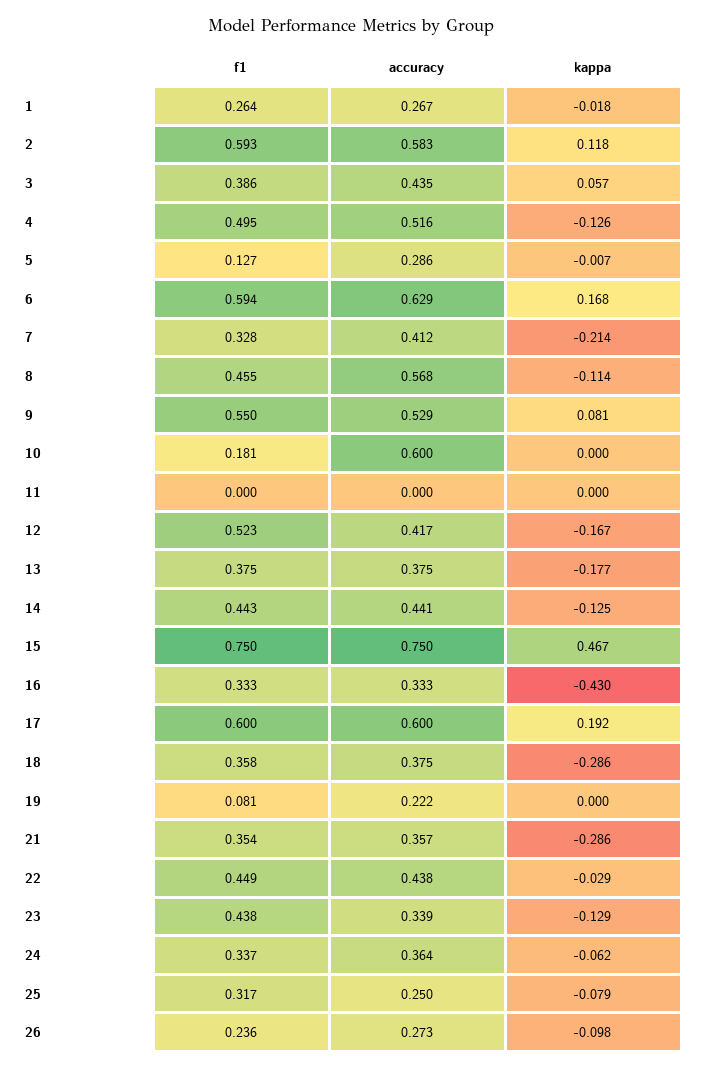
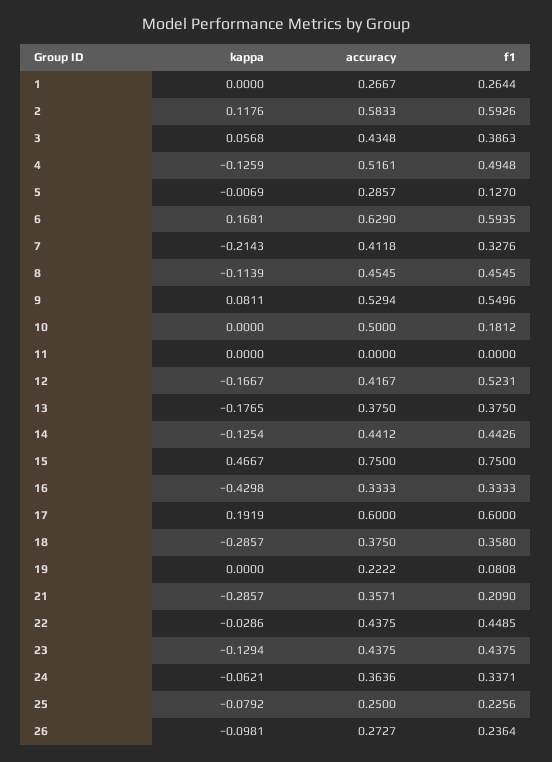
kappa, 1: -0.018 -> 0
accuracy, 8: 0.568 -> 0.4545
accuracy, 10: 0.6 -> 0.5
f1, 21: 0.354 -> 0.209
accuracy, 23: 0.339 -> 0.4375
f1, 25: 0.317 -> 0.2256

